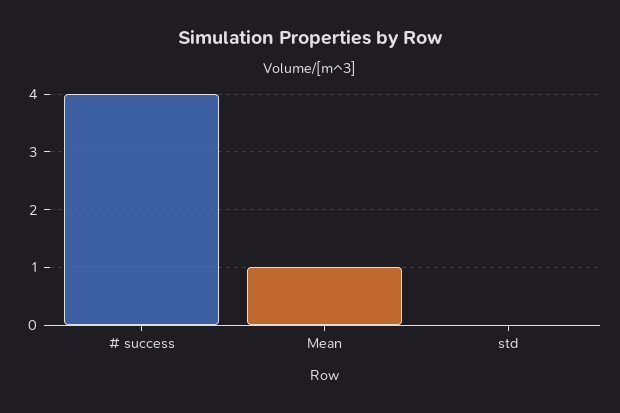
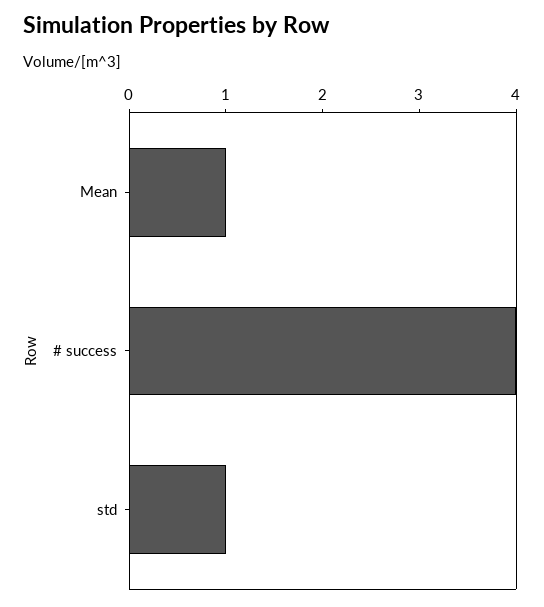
std: 0 -> 1

